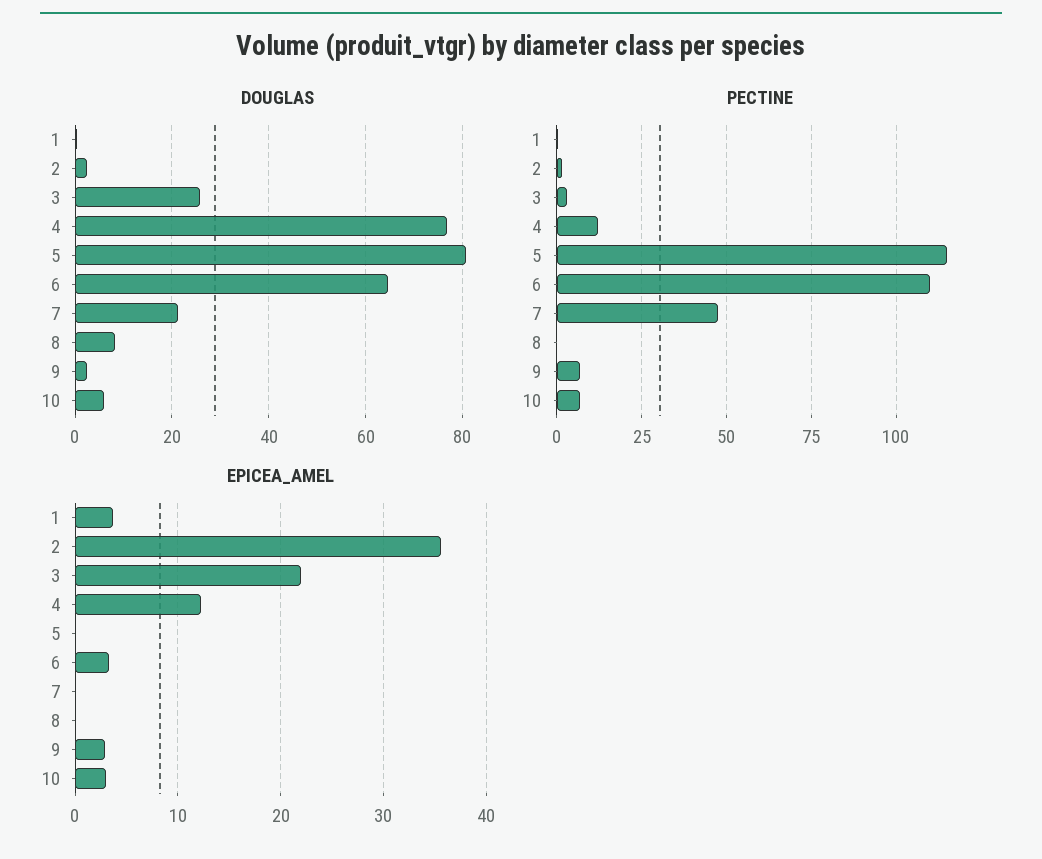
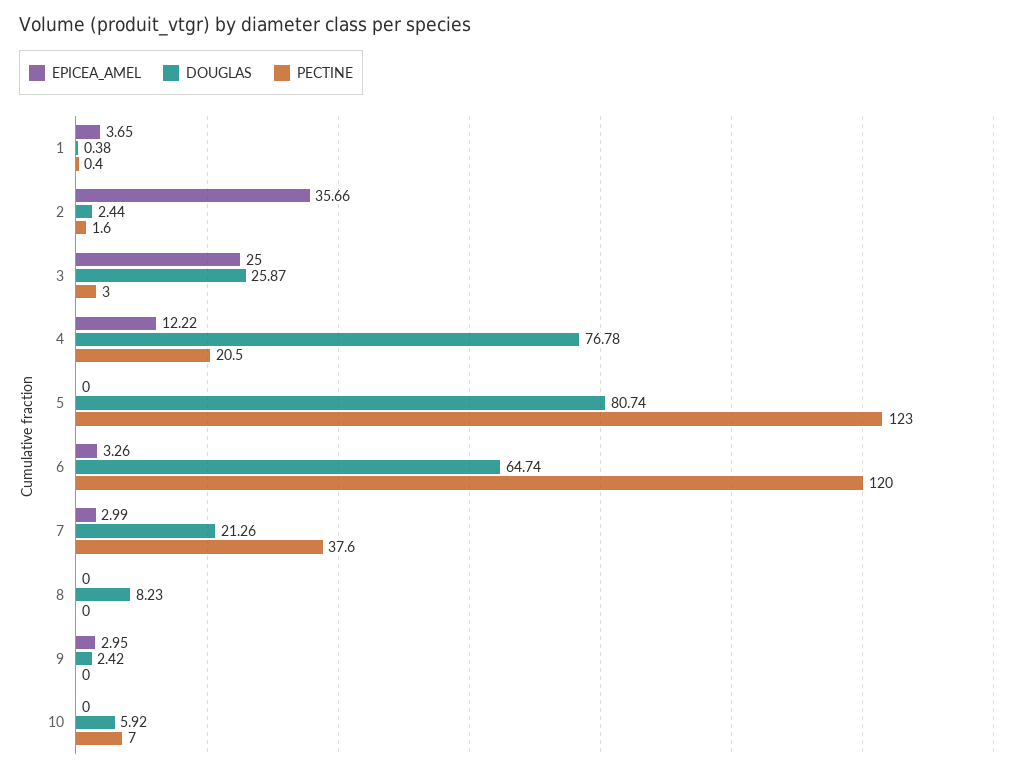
PECTINE, 4: 12.5 -> 20.5
PECTINE, 5: 115 -> 123
PECTINE, 6: 110 -> 120
PECTINE, 7: 47.5 -> 37.6
PECTINE, 9: 7.5 -> 0
EPICEA_AMEL, 3: 22 -> 25
EPICEA_AMEL, 7: 0 -> 2.99
EPICEA_AMEL, 10: 3 -> 0

